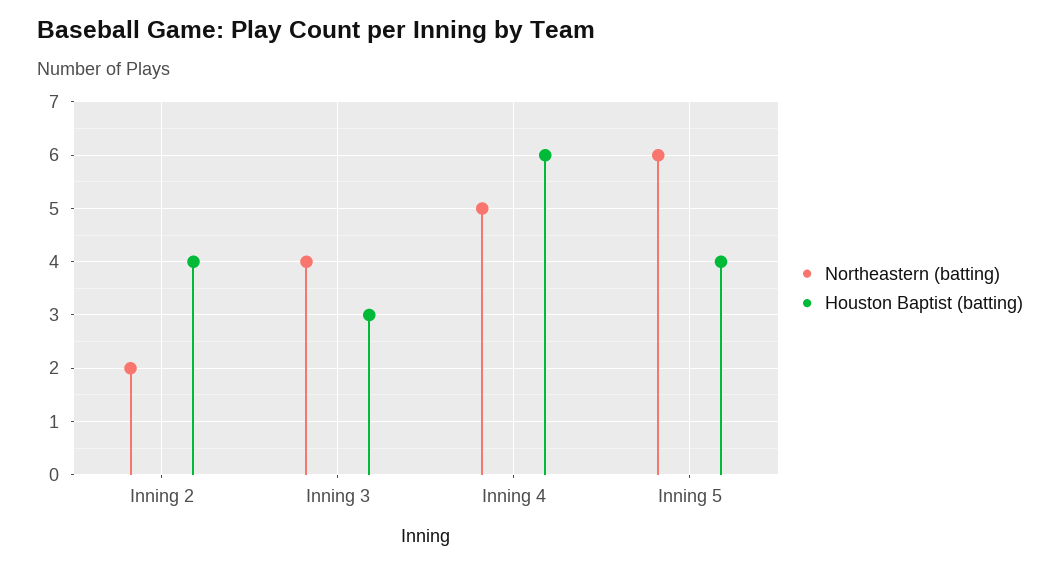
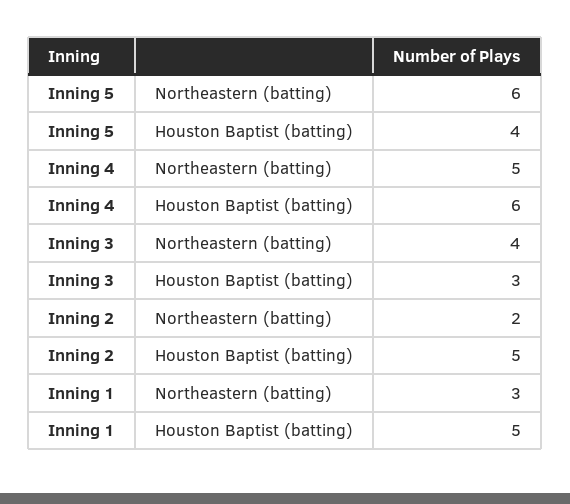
Houston Baptist (batting), Inning 2: 4 -> 5
Northeastern (batting), Inning 1: none -> 3
Houston Baptist (batting), Inning 1: none -> 5

